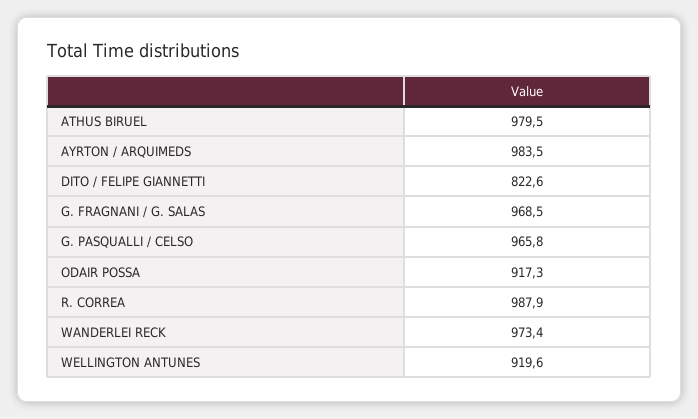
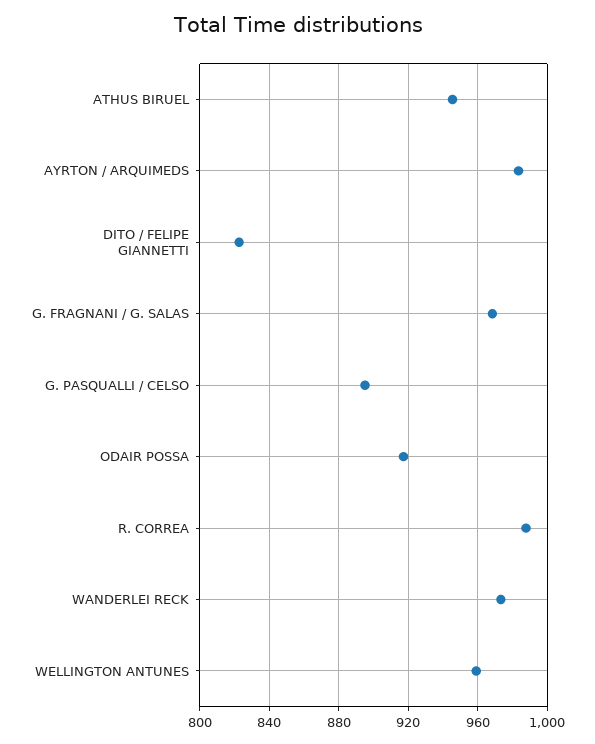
ATHUS BIRUEL: 979.5 -> 945
G. PASQUALLI / CELSO: 965.8 -> 895
WELLINGTON ANTUNES: 919.6 -> 960

